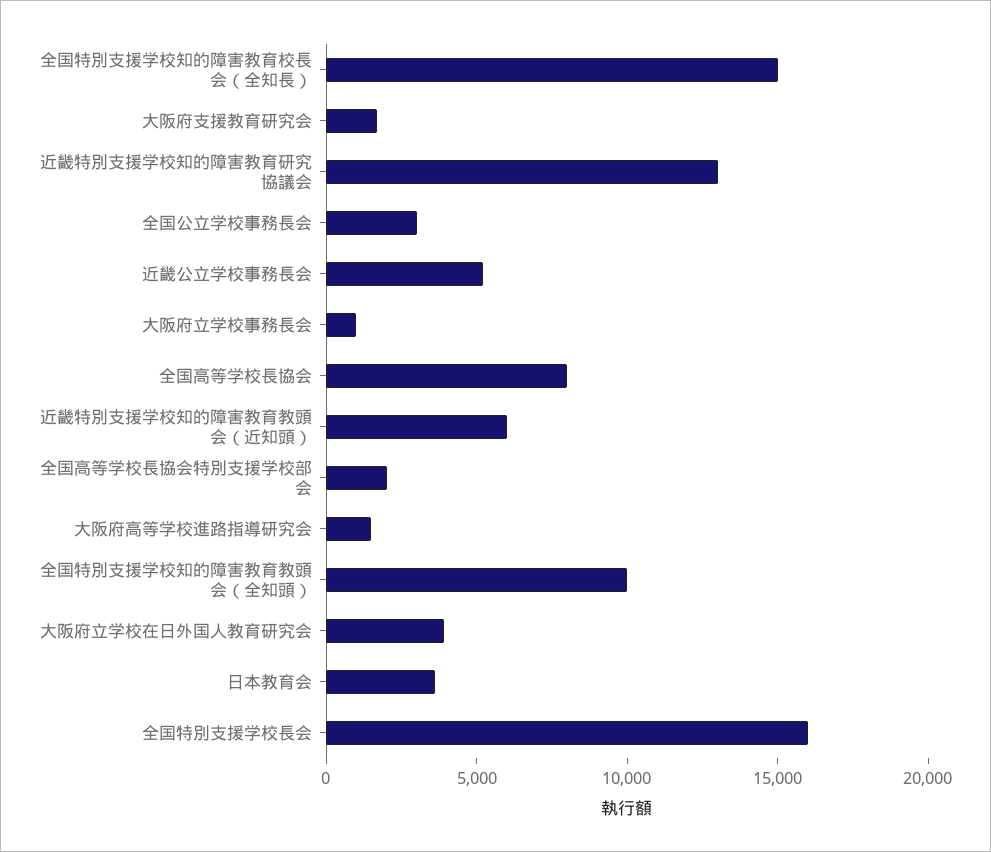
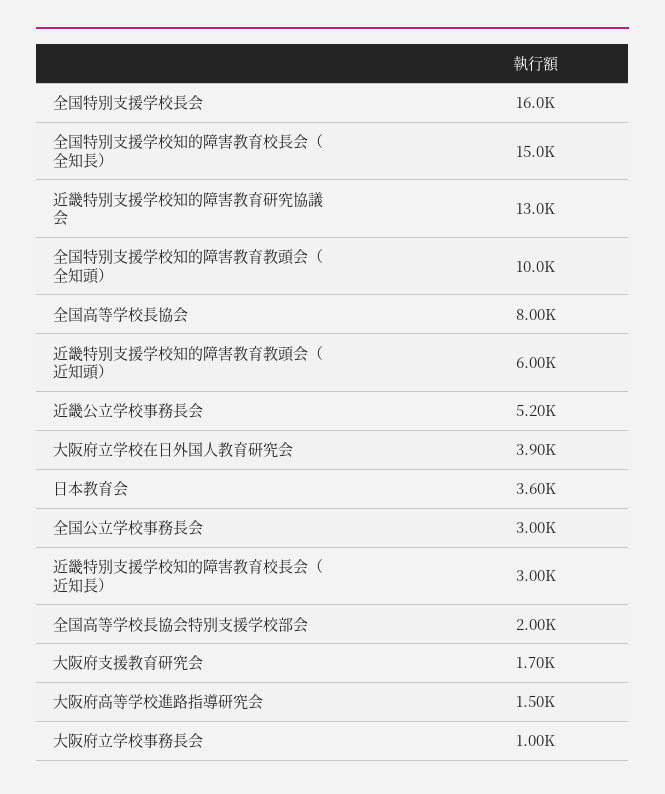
近畿特別支援学校知的障害教育校長会（近知長）: none -> 3000

